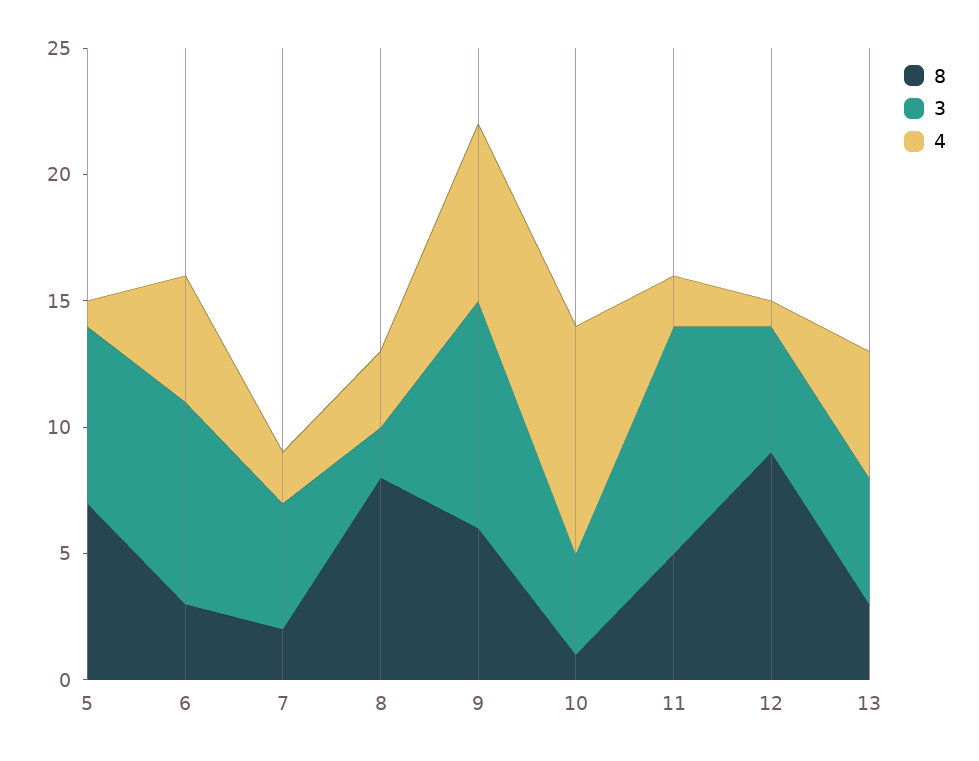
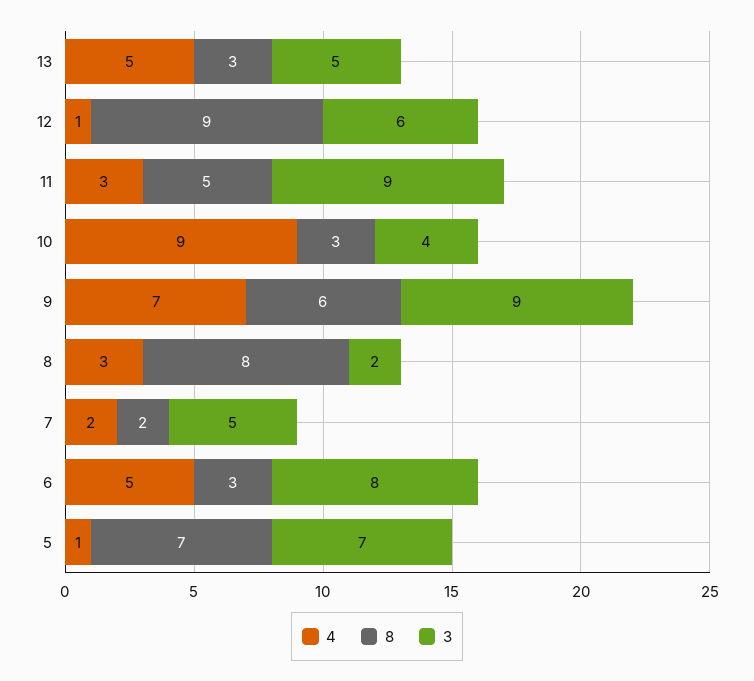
8, 10: 1 -> 3
4, 11: 2 -> 3
3, 12: 5 -> 6

